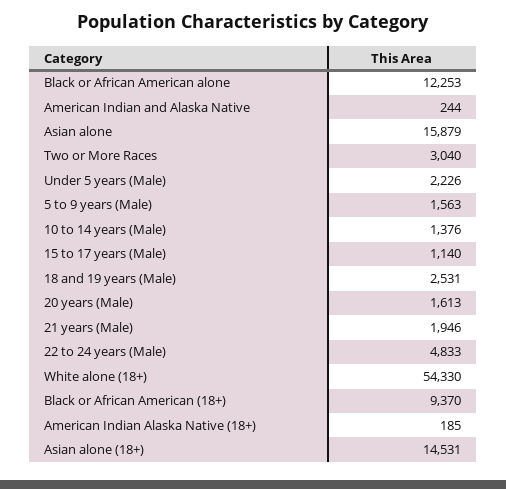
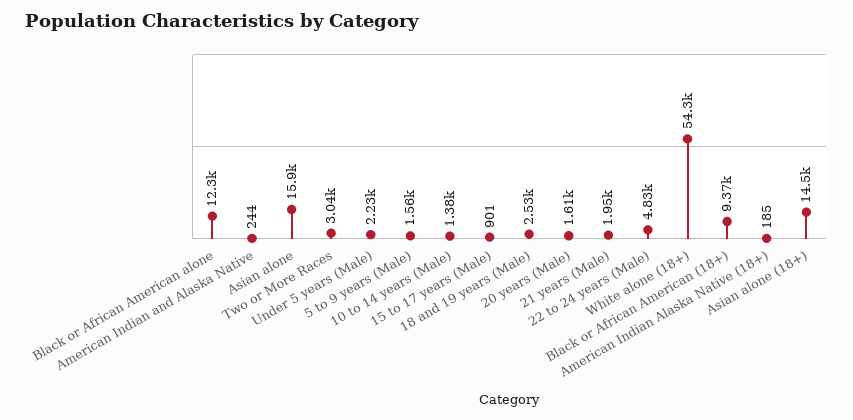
15 to 17 years (Male): 1140 -> 901

